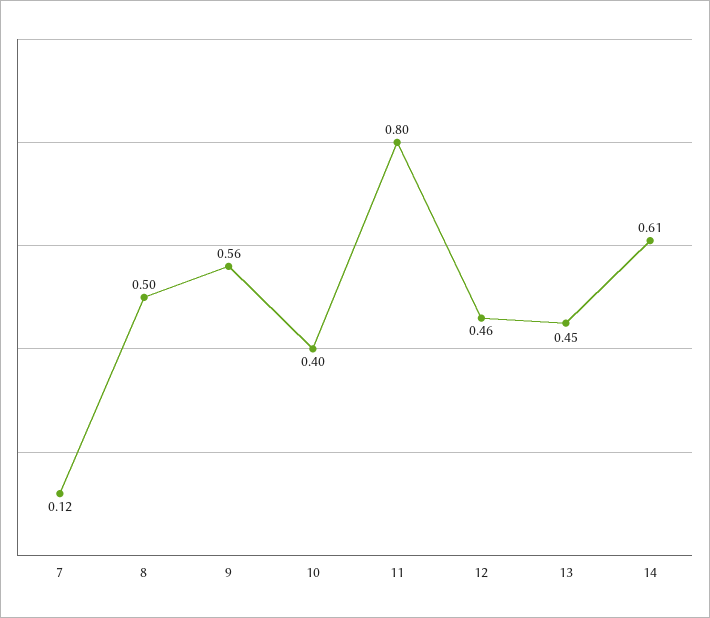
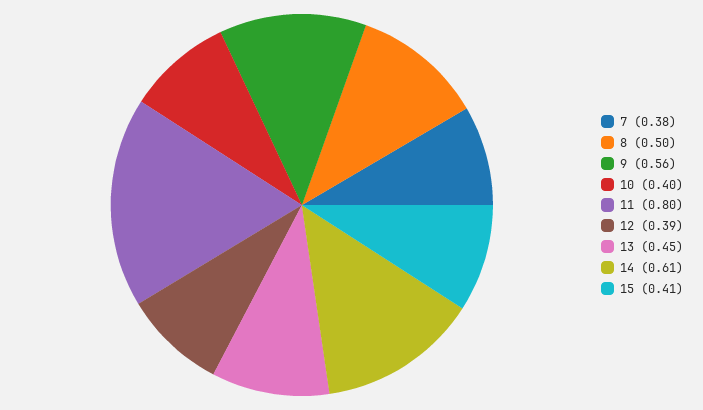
7: 0.12 -> 0.38
12: 0.46 -> 0.39
15: none -> 0.41

